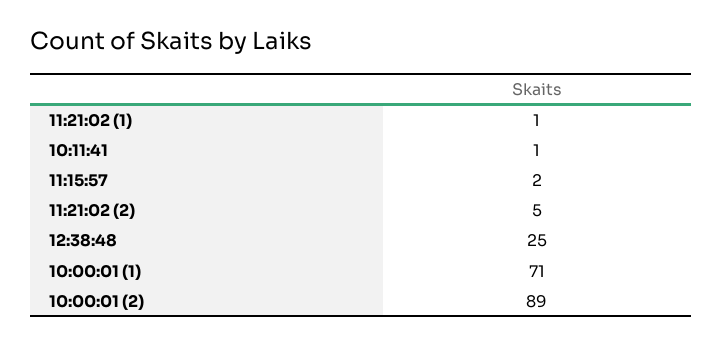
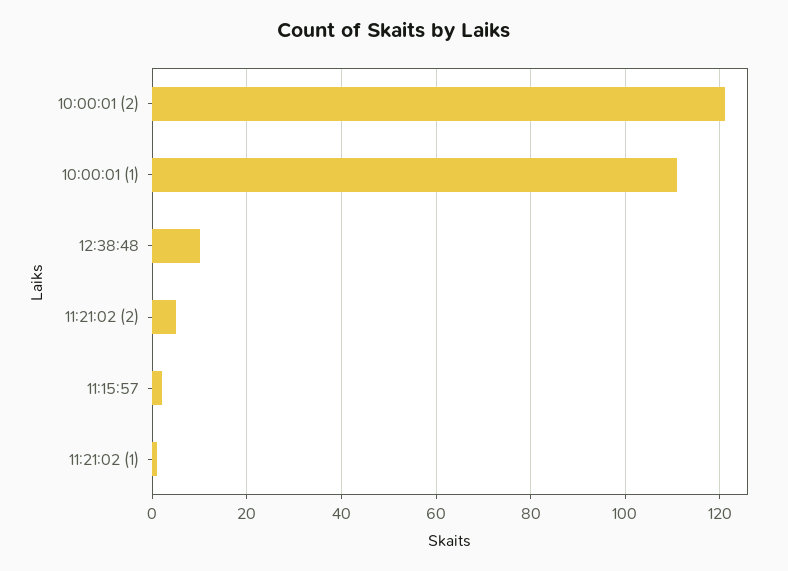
10:11:41: 1 -> none
12:38:48: 25 -> 10
10:00:01 (1): 71 -> 110
10:00:01 (2): 89 -> 120

